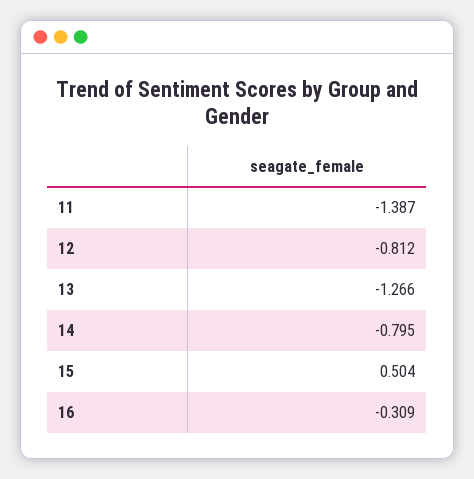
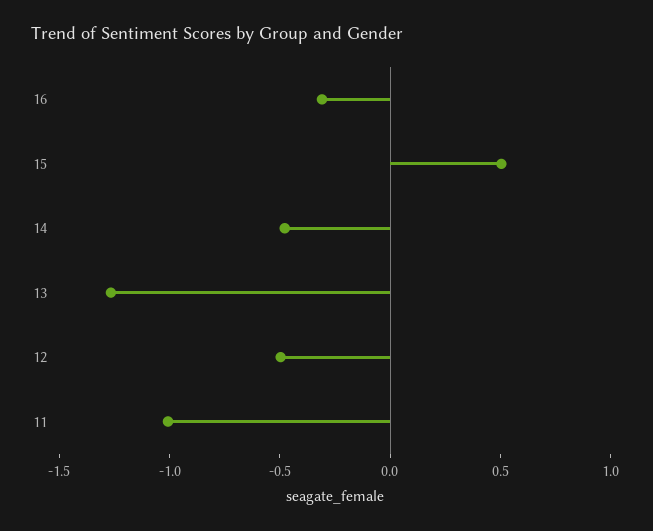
11: -1.387 -> -1
12: -0.812 -> -0.5
14: -0.795 -> -0.5

